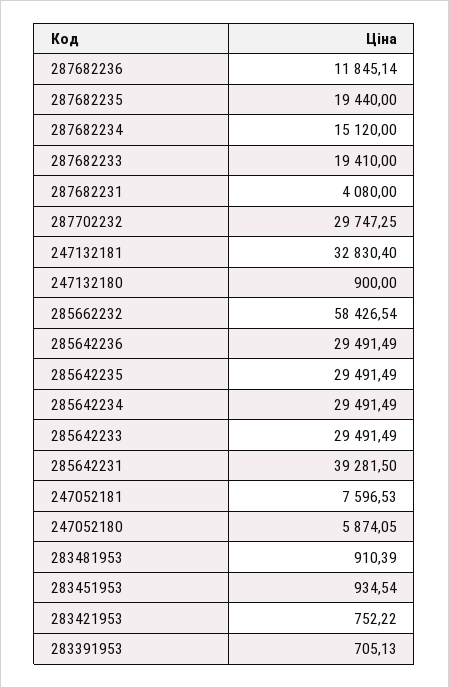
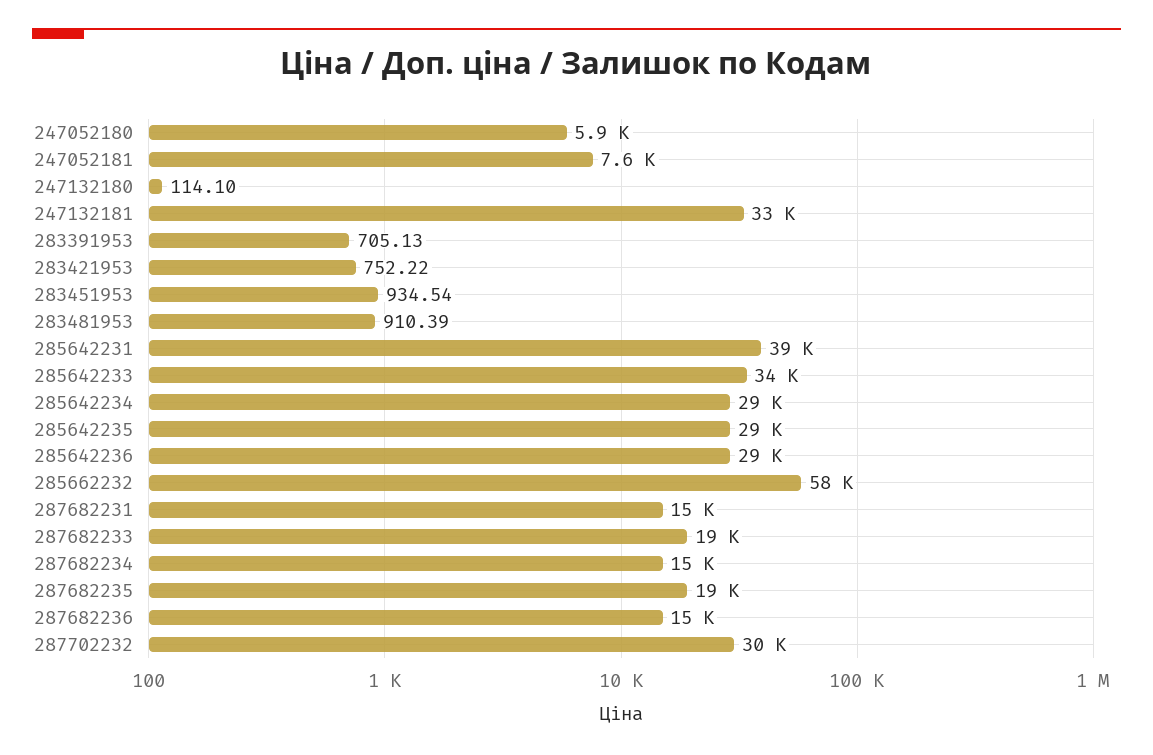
287682236: 11845.14 -> 15000
287682231: 4080 -> 15000
247132180: 900 -> 114.1
285642233: 29491.49 -> 34000

